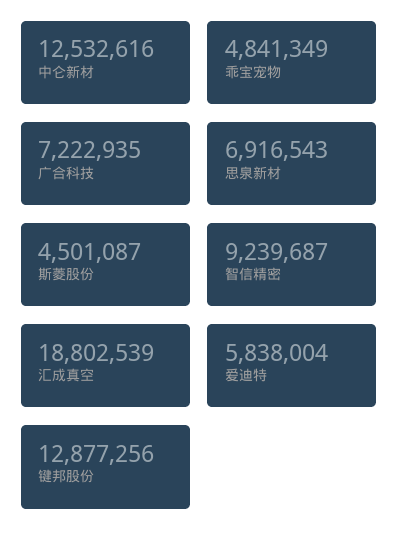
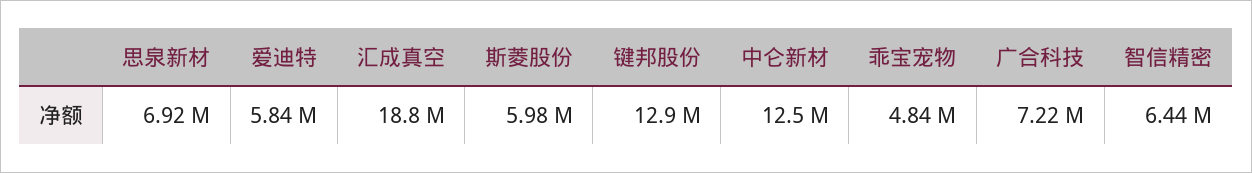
斯菱股份: 4501087 -> 5980000
智信精密: 9239687 -> 6440000

